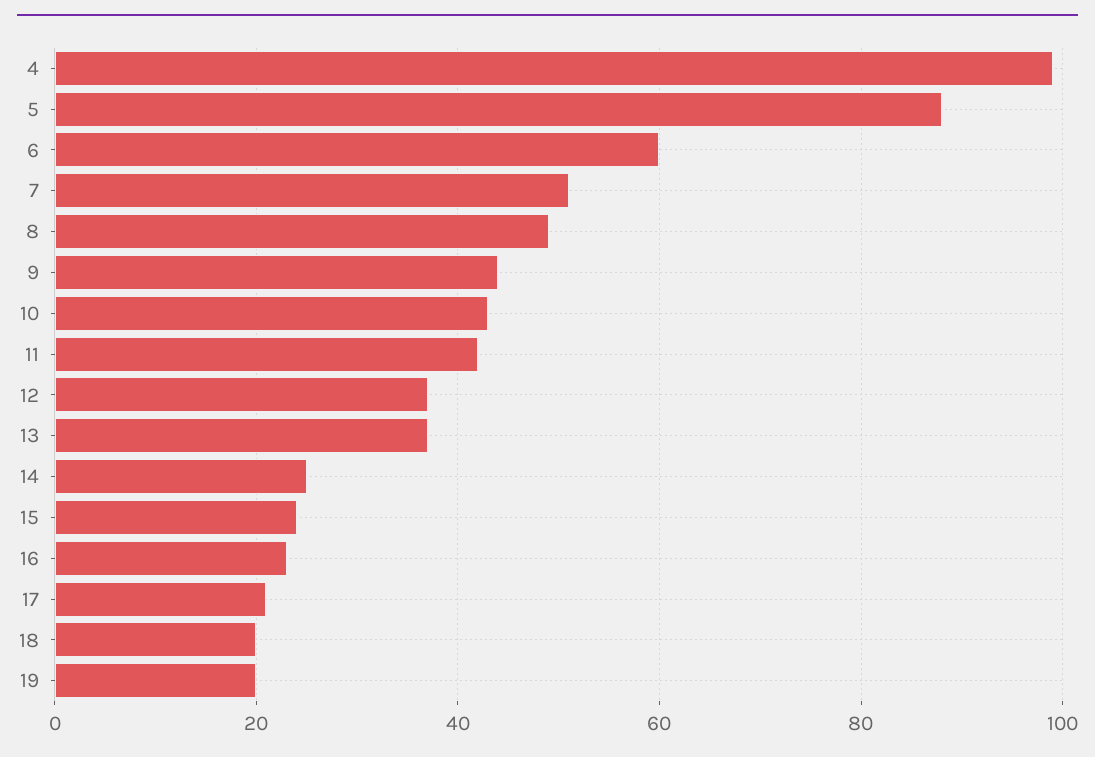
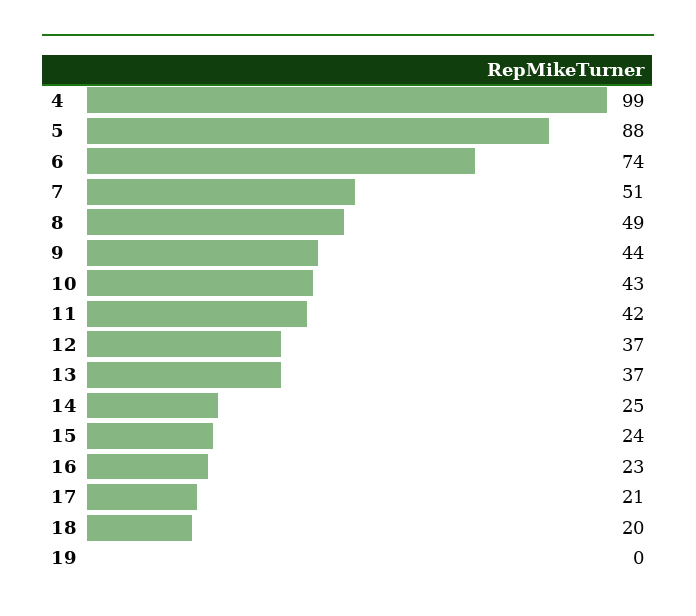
6: 60 -> 74
19: 20 -> 0

